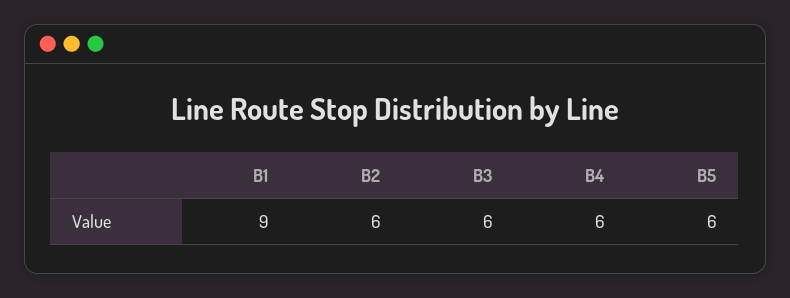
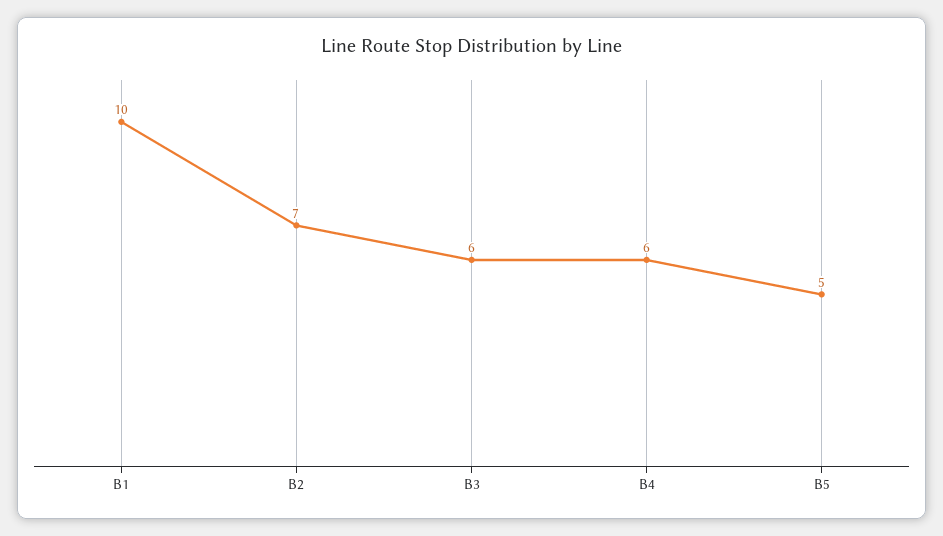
B1: 9 -> 10
B2: 6 -> 7
B5: 6 -> 5

